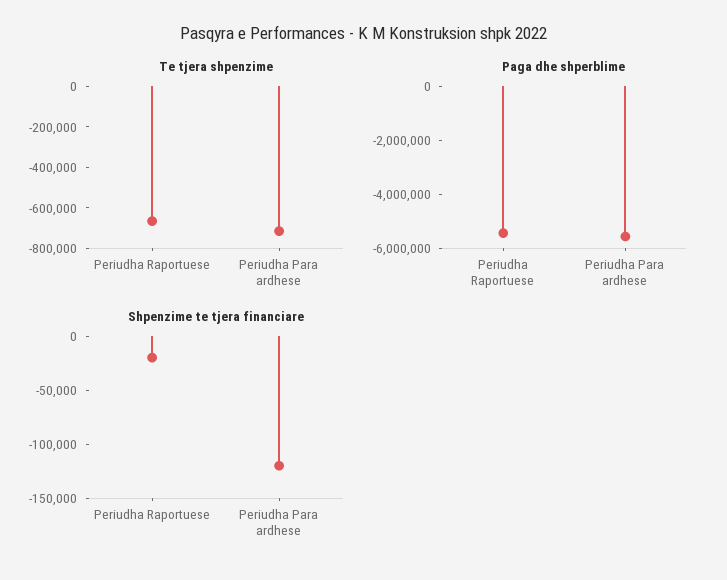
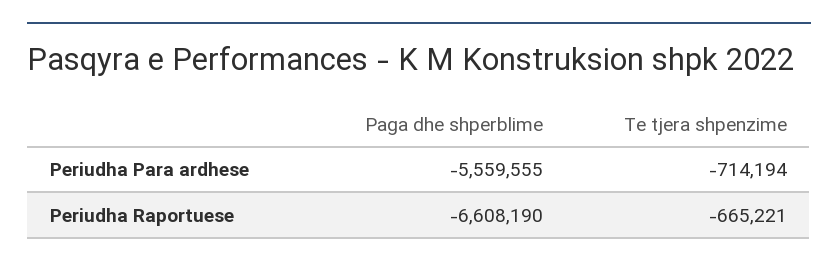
Paga dhe shperblime, Periudha Raportuese: -5500000 -> -6608190
Shpenzime te tjera financiare, Periudha Raportuese: -20000 -> none
Shpenzime te tjera financiare, Periudha Para ardhese: -120000 -> none

